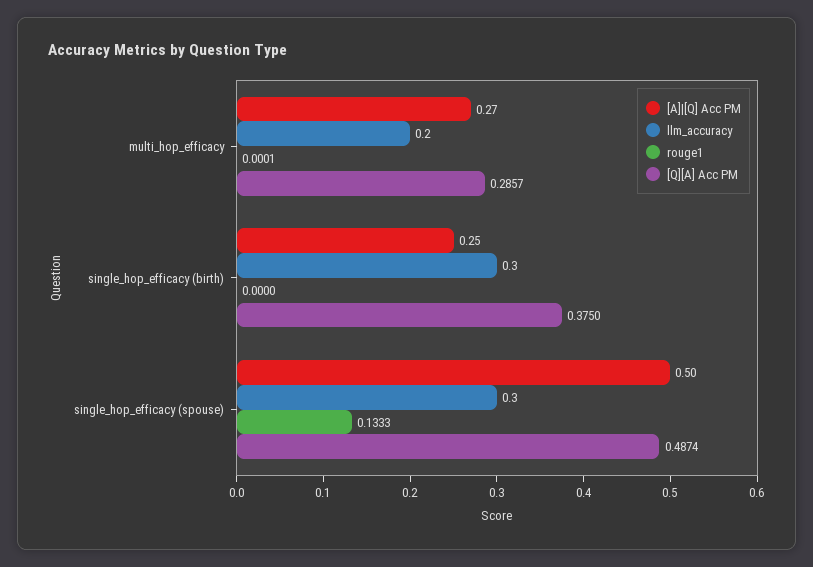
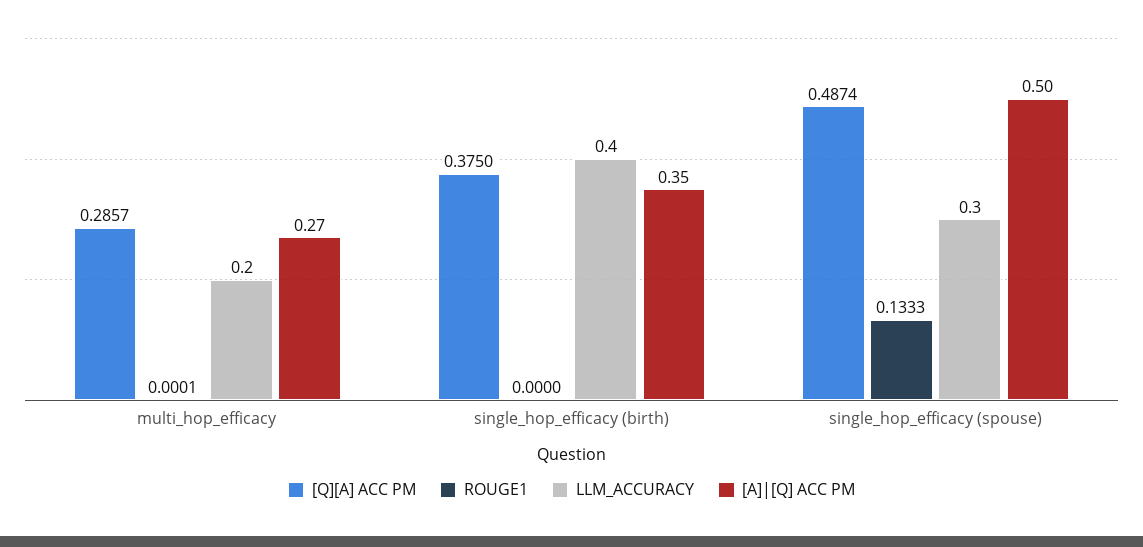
[A]|[Q] Acc PM, single_hop_efficacy (birth): 0.25 -> 0.35
llm_accuracy, single_hop_efficacy (birth): 0.3 -> 0.4

